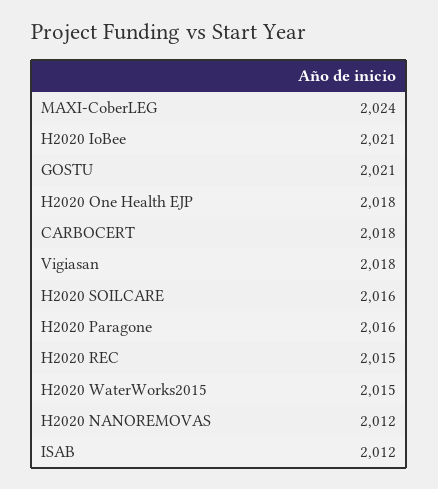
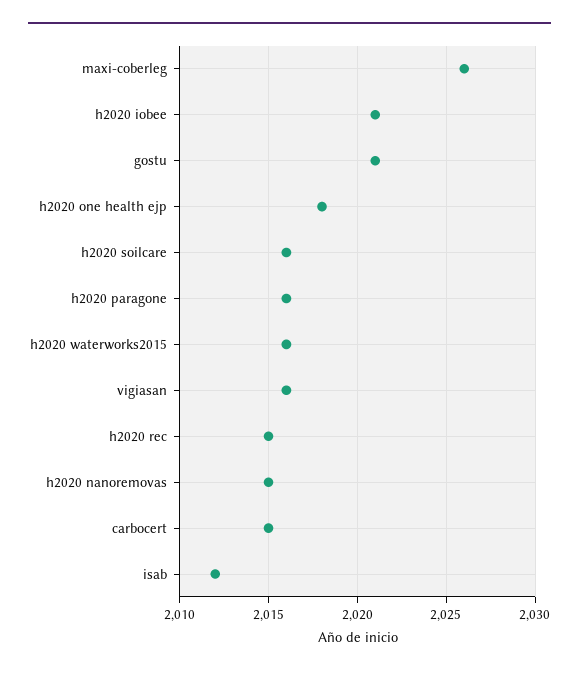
MAXI-CoberLEG: 2024 -> 2026
CARBOCERT: 2018 -> 2015
Vigiasan: 2018 -> 2016
H2020 WaterWorks2015: 2015 -> 2016
H2020 NANOREMOVAS: 2012 -> 2015

